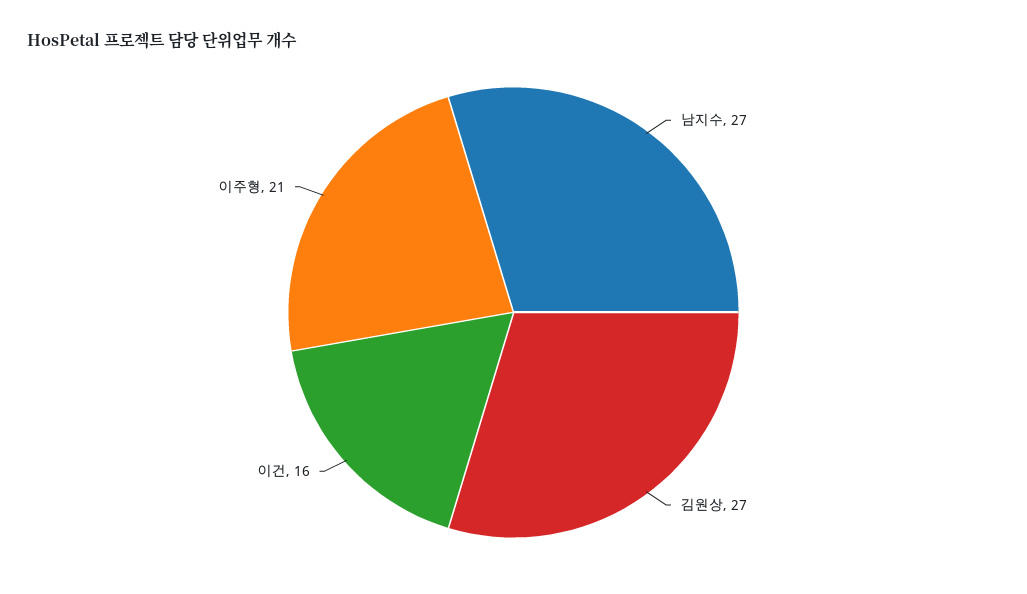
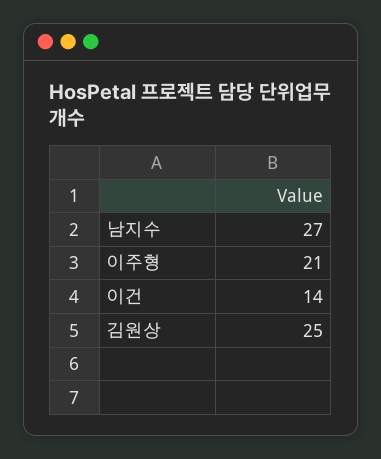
김원상: 27 -> 25
이건: 16 -> 14

